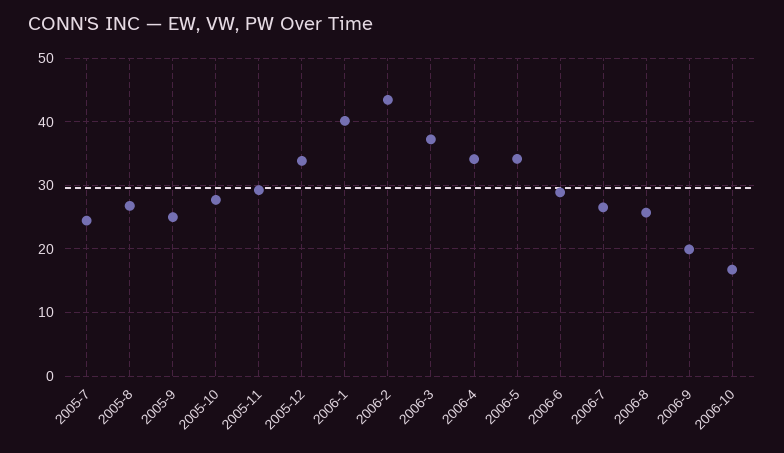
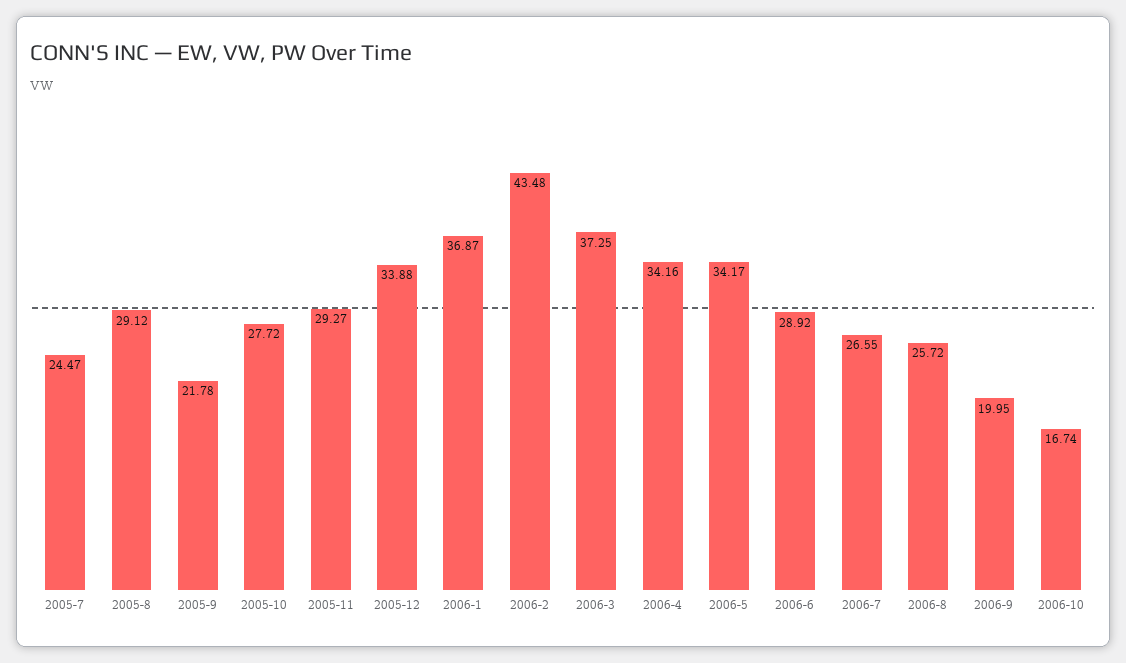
2005-8: 27 -> 29.12
2005-9: 25 -> 21.78
2006-1: 40 -> 36.87

